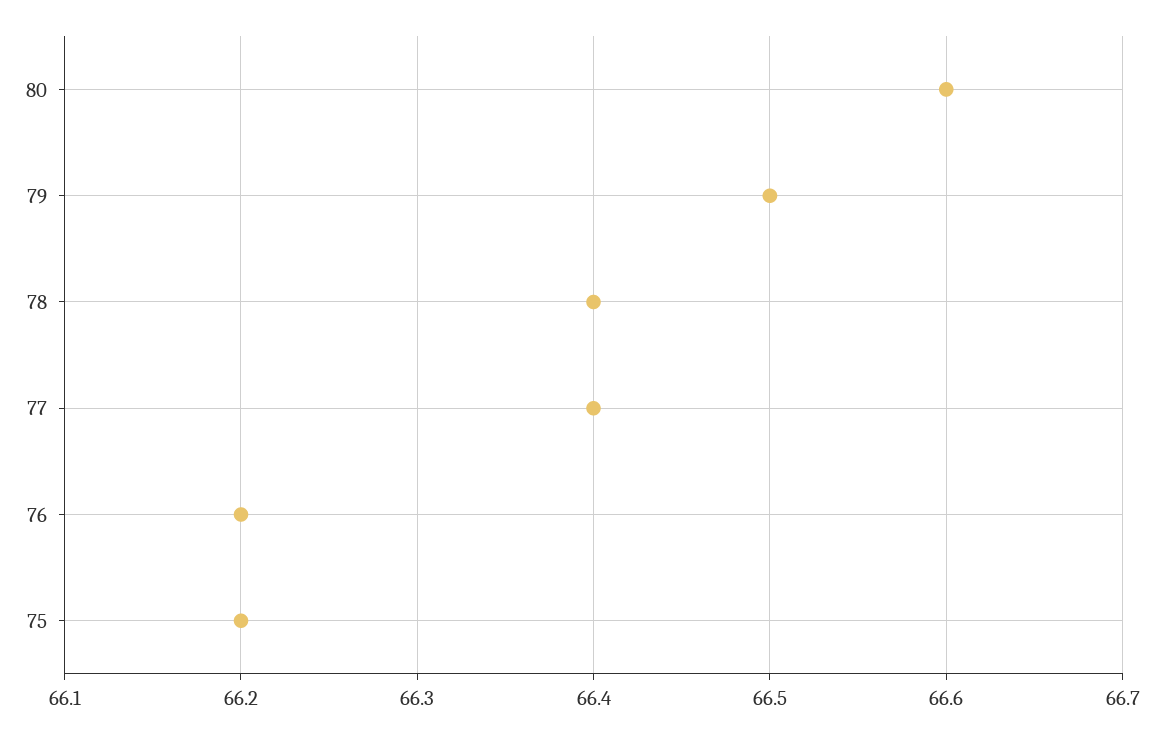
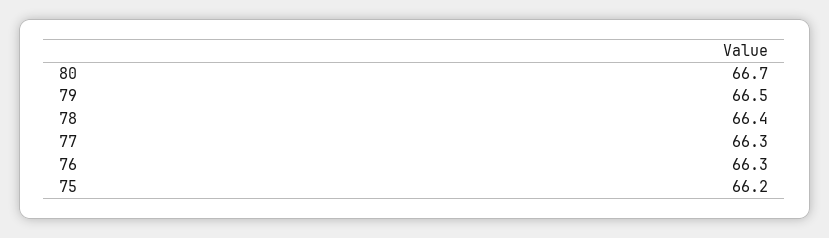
80: 66.6 -> 66.7
77: 66.4 -> 66.3
76: 66.2 -> 66.3

